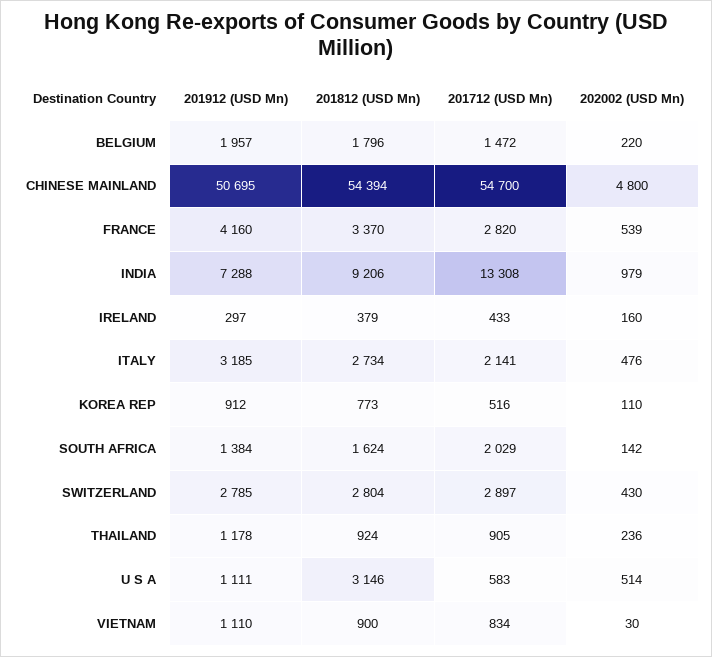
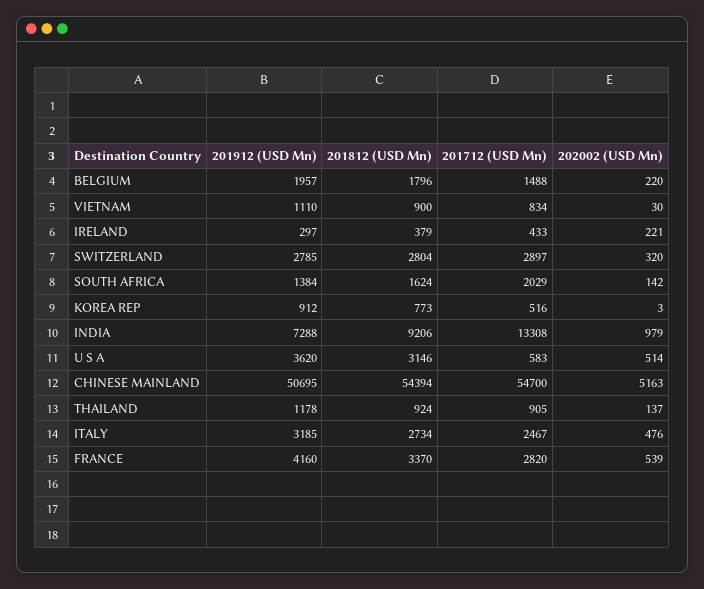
201712 (USD Mn), BELGIUM: 1472 -> 1488
202002 (USD Mn), CHINESE MAINLAND: 4800 -> 5163
202002 (USD Mn), IRELAND: 160 -> 221
201712 (USD Mn), ITALY: 2141 -> 2467
202002 (USD Mn), KOREA REP: 110 -> 3
202002 (USD Mn), SWITZERLAND: 430 -> 320
202002 (USD Mn), THAILAND: 236 -> 137
201912 (USD Mn), U S A: 1111 -> 3620

